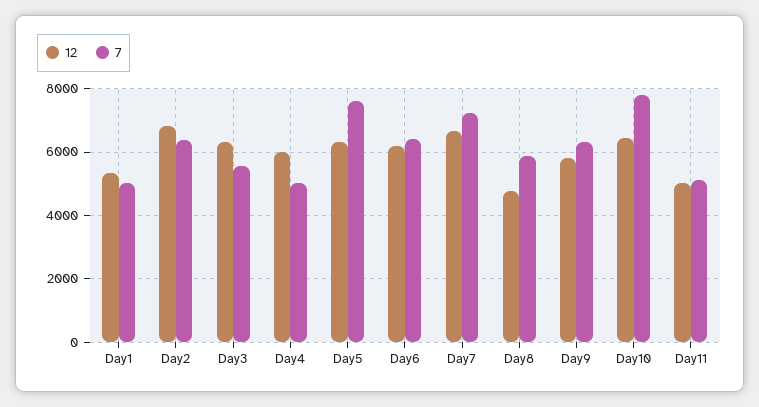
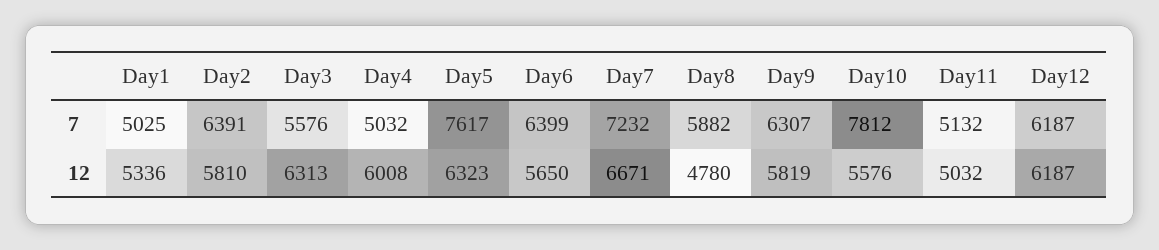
12, Day2: 6800 -> 5810
12, Day6: 6200 -> 5650
12, Day10: 6400 -> 5576
7, Day12: none -> 6187
12, Day12: none -> 6187

